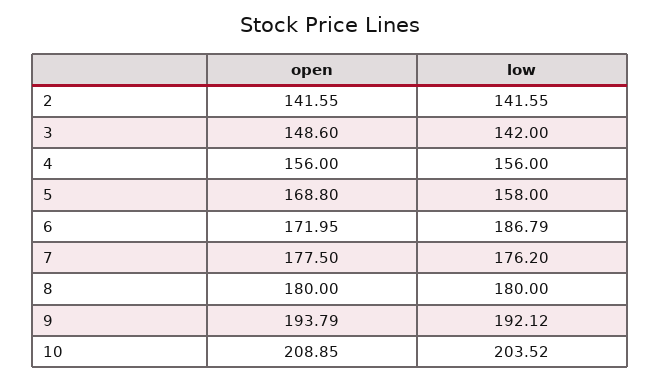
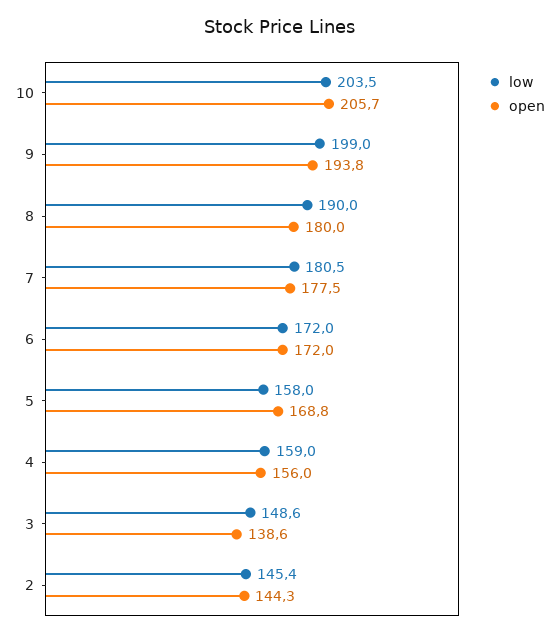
open, 2: 141.55 -> 144.3
low, 2: 141.55 -> 145.4
open, 3: 148.6 -> 138.6
low, 3: 142 -> 148.6
low, 4: 156 -> 159
low, 6: 186.79 -> 172
low, 7: 176.2 -> 180.5
low, 8: 180 -> 190
low, 9: 192.12 -> 199
open, 10: 208.85 -> 205.7

